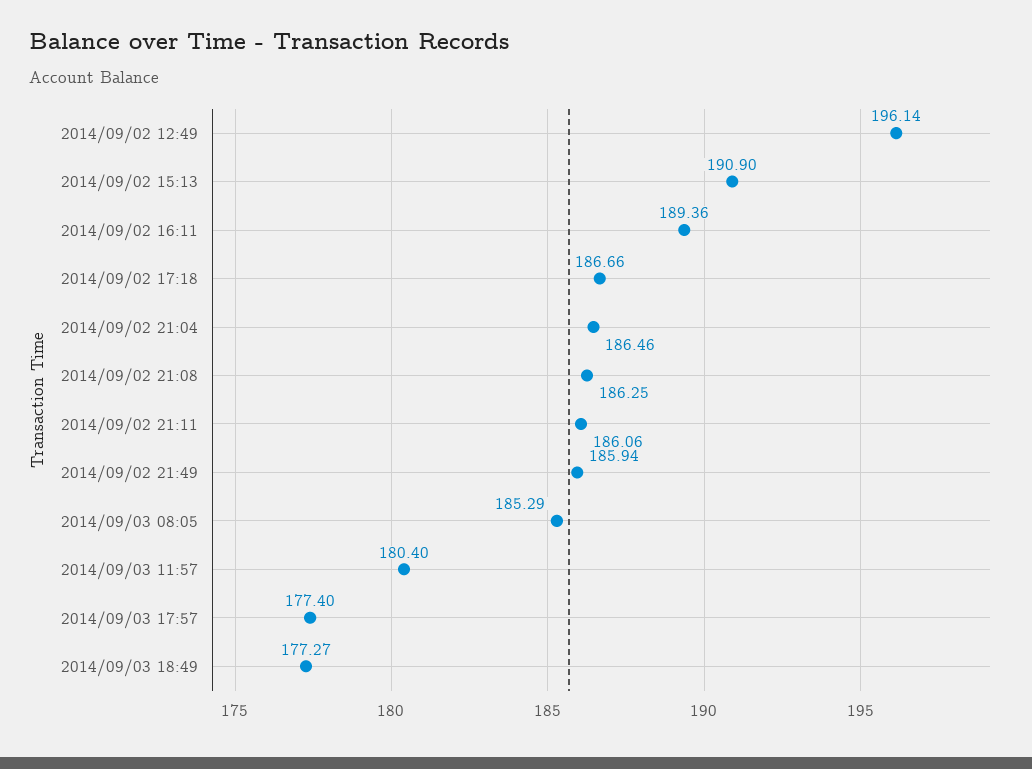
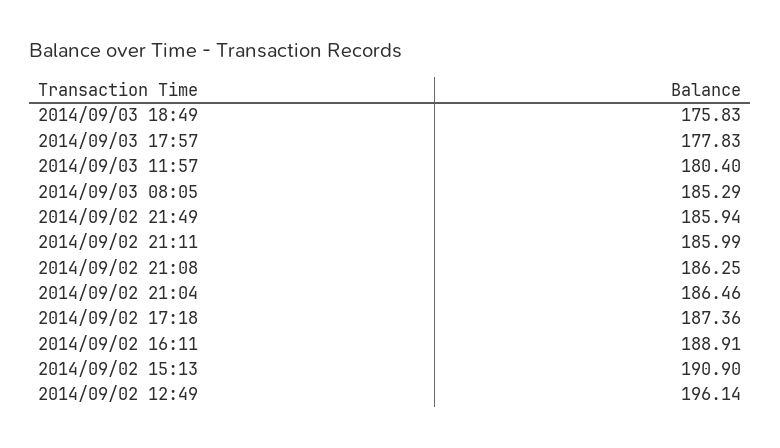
2014/09/02 16:11: 189.36 -> 188.91
2014/09/02 17:18: 186.66 -> 187.36
2014/09/02 21:11: 186.06 -> 185.99
2014/09/03 17:57: 177.4 -> 177.83
2014/09/03 18:49: 177.27 -> 175.83

